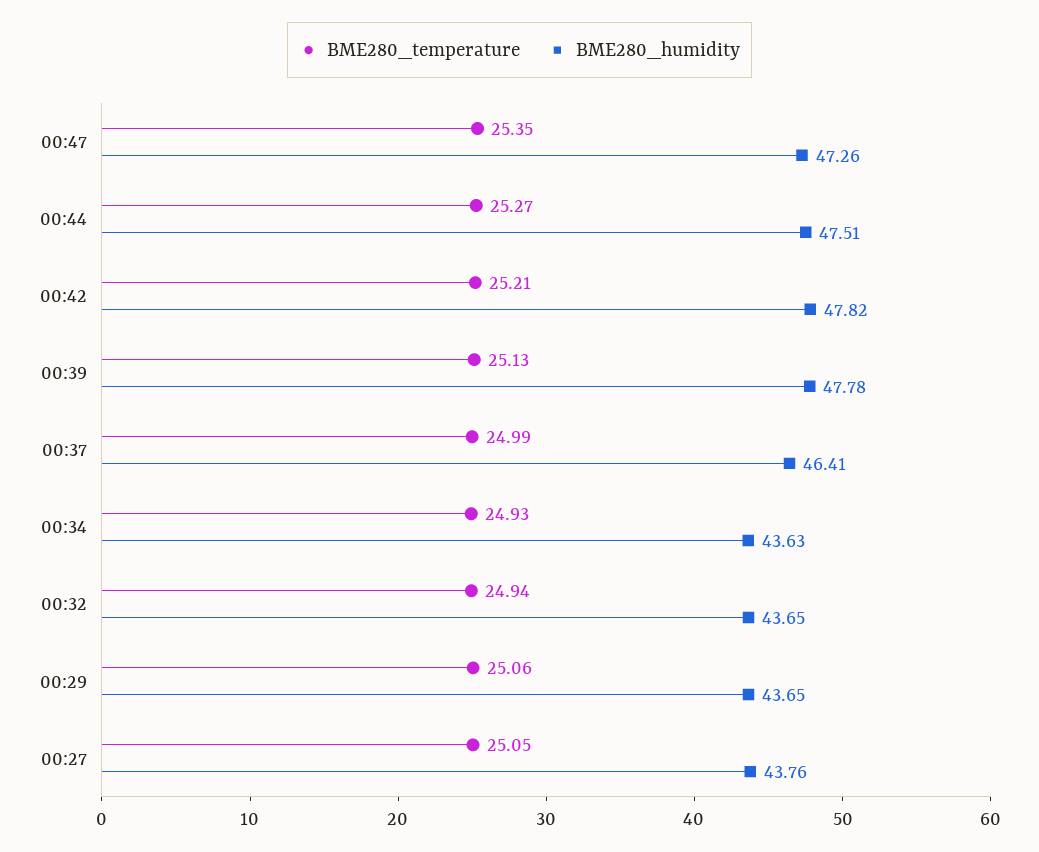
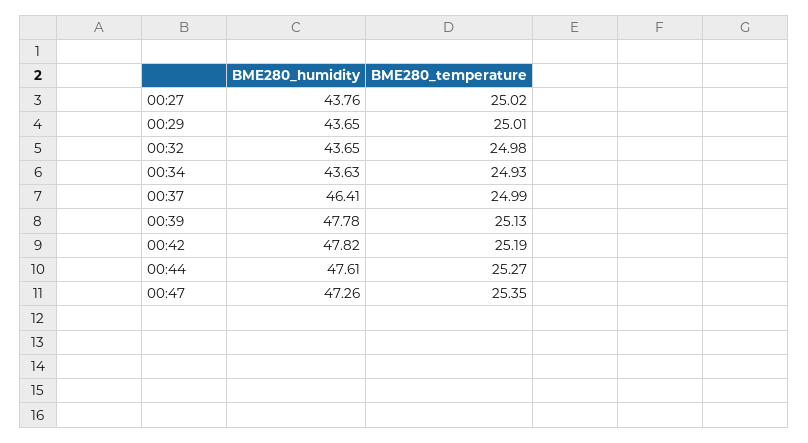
BME280_humidity, 00:44: 47.51 -> 47.61
BME280_temperature, 00:42: 25.21 -> 25.19
BME280_temperature, 00:32: 24.94 -> 24.98
BME280_temperature, 00:29: 25.06 -> 25.01
BME280_temperature, 00:27: 25.05 -> 25.02

